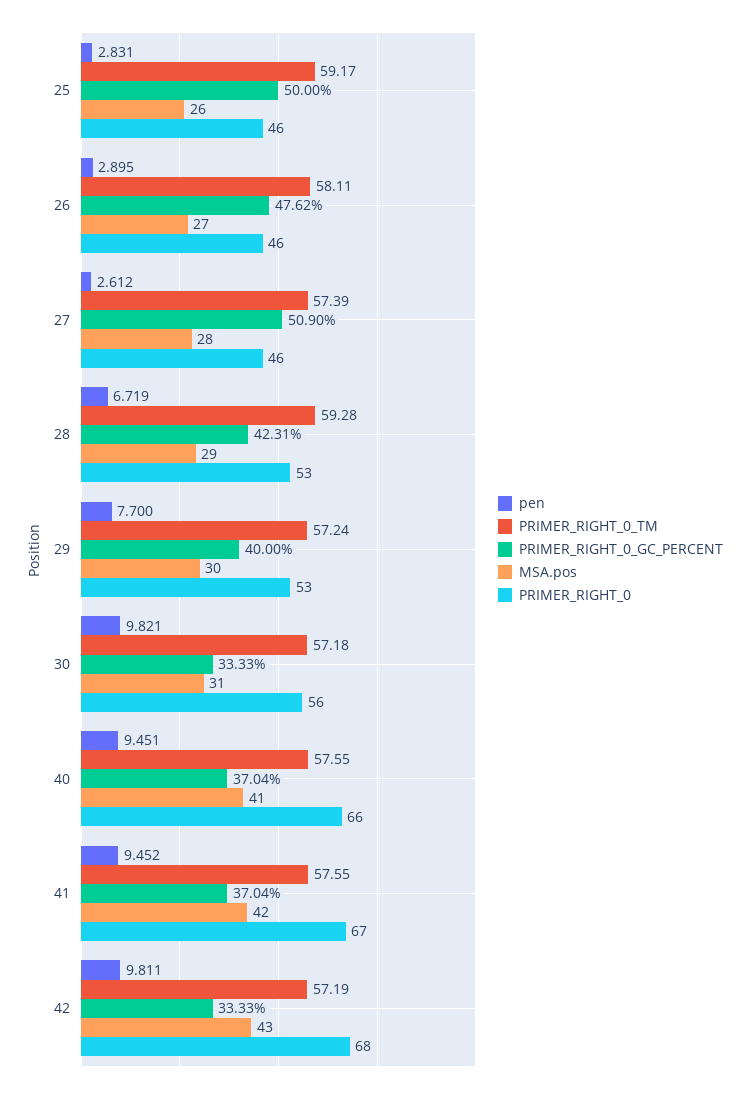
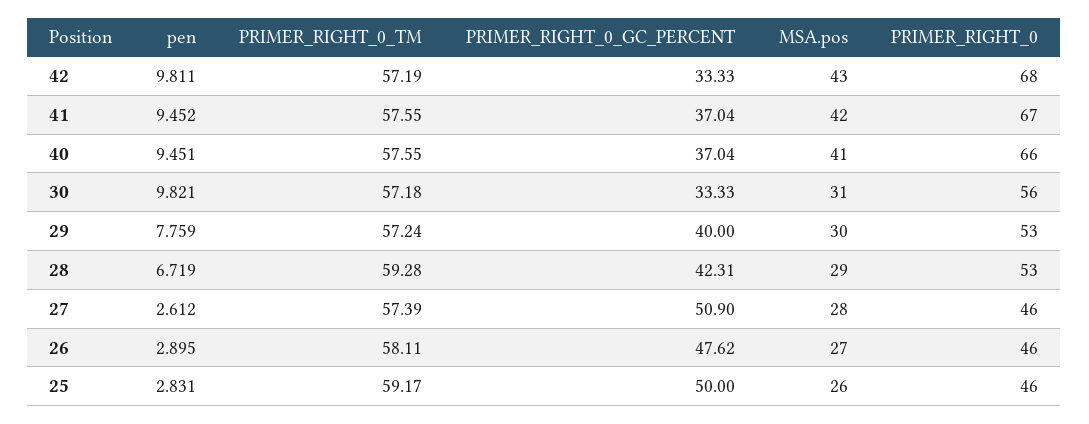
pen, 29: 7.7 -> 7.759

